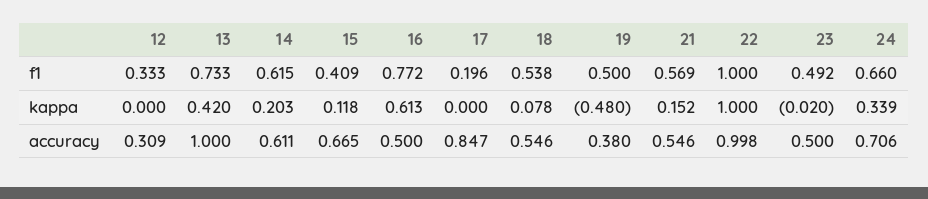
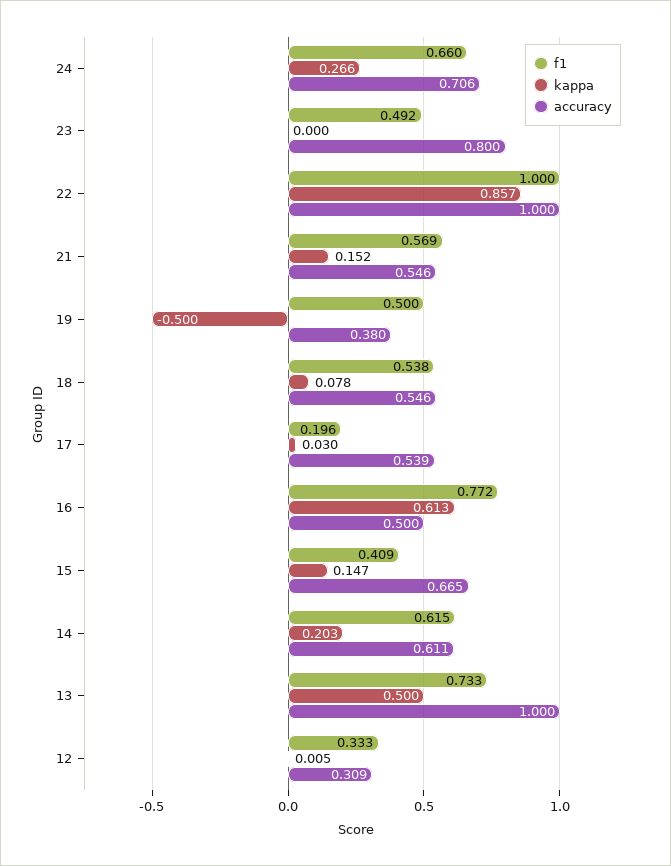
kappa, 12: 0 -> 0.005
kappa, 13: 0.42 -> 0.5
kappa, 15: 0.118 -> 0.147
kappa, 17: 0 -> 0.03
kappa, 19: -0.48 -> -0.5
kappa, 22: 1 -> 0.857
kappa, 23: -0.02 -> 0
kappa, 24: 0.339 -> 0.266
accuracy, 17: 0.847 -> 0.539
accuracy, 22: 0.998 -> 1
accuracy, 23: 0.5 -> 0.8

